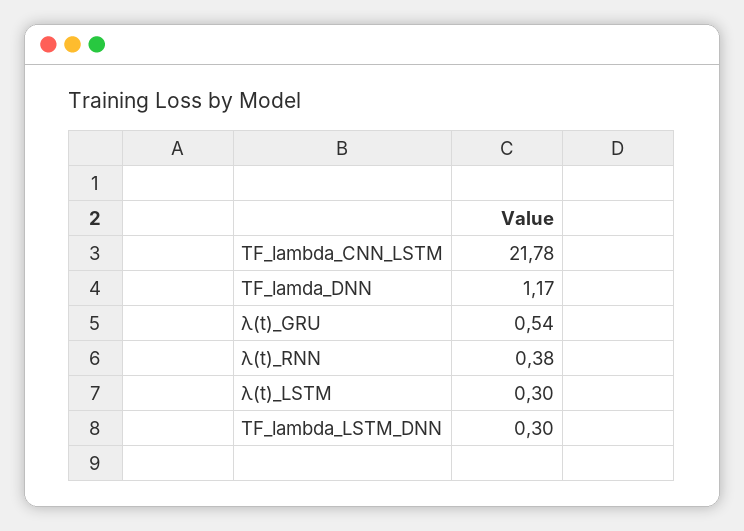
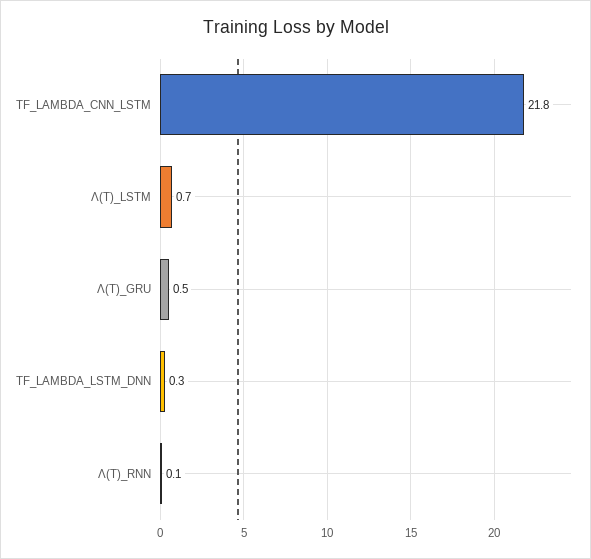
TF_lamda_DNN: 1.17 -> none
λ(t)_RNN: 0.38 -> 0.1
λ(t)_LSTM: 0.3 -> 0.7

